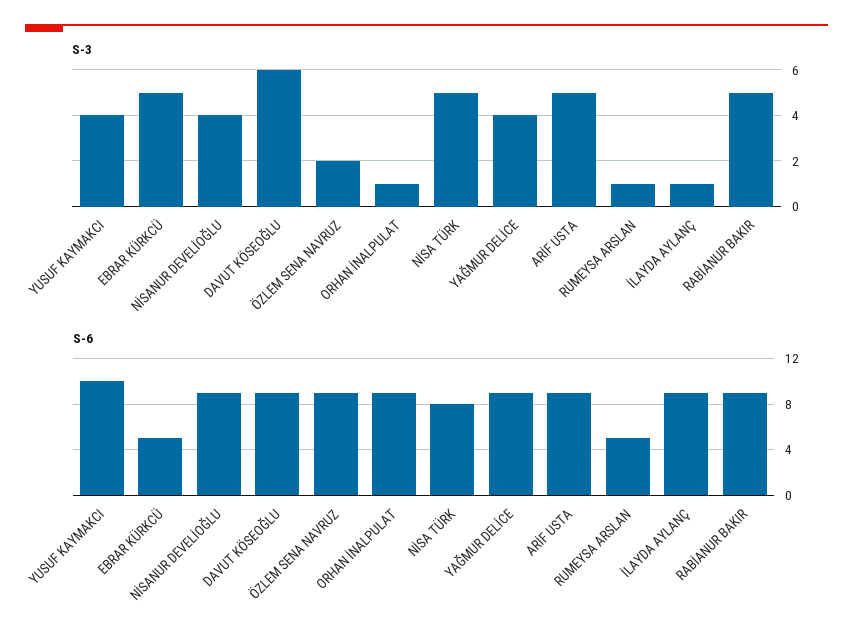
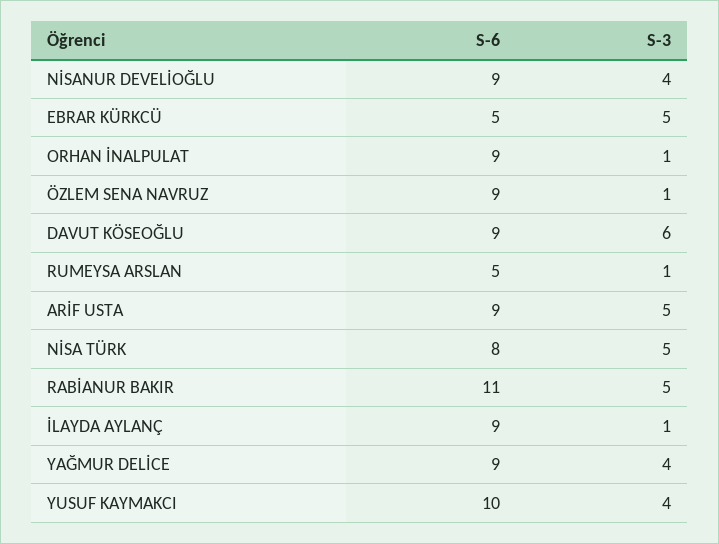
S-3, ÖZLEM SENA NAVRUZ: 2 -> 1
S-6, RABİANUR BAKIR: 9 -> 11

